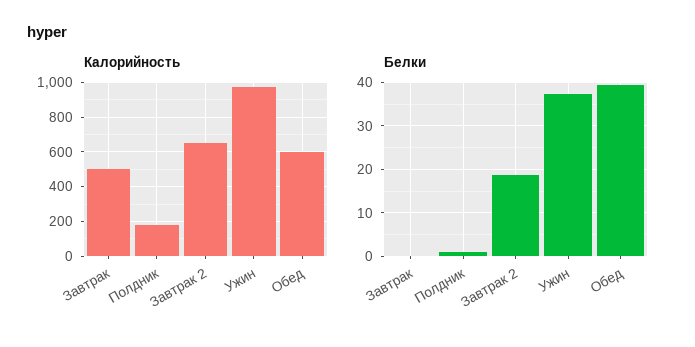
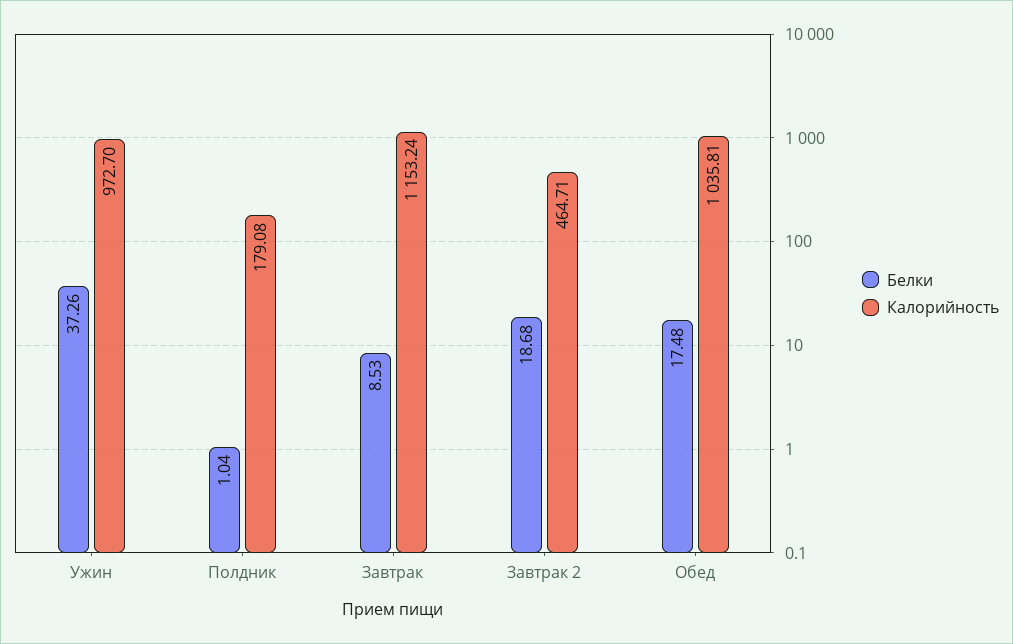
Калорийность, Завтрак: 500 -> 1153.24
Калорийность, Завтрак 2: 650 -> 464.71
Калорийность, Обед: 600 -> 1035.81
Белки, Завтрак: 0 -> 8.53
Белки, Обед: 40 -> 17.48

